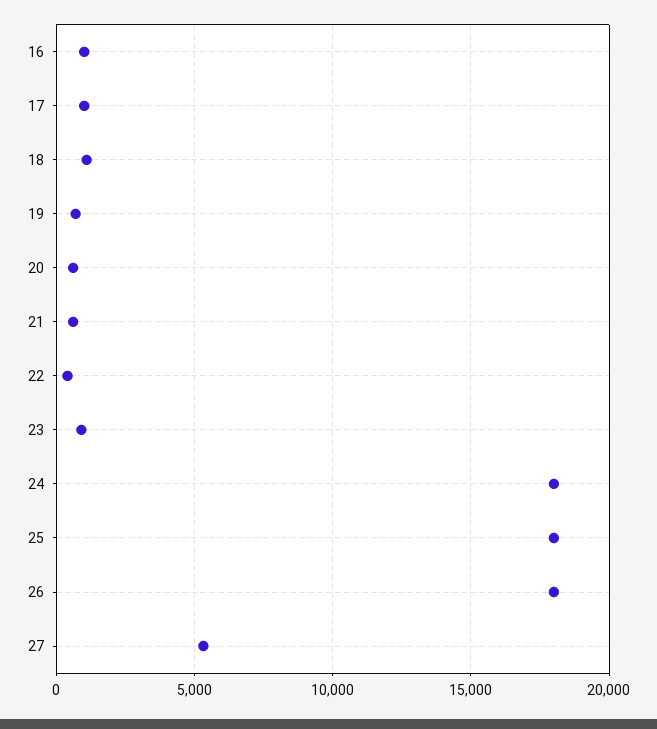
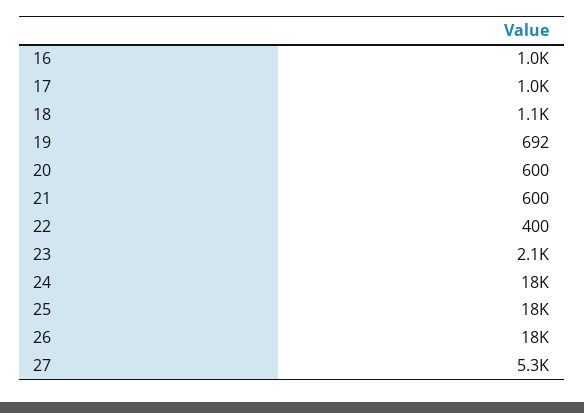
23: 1000 -> 2100

